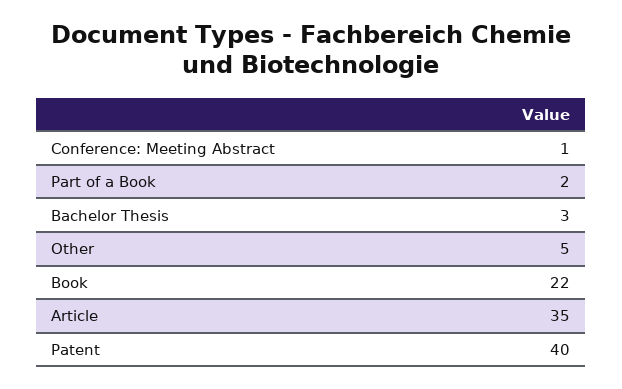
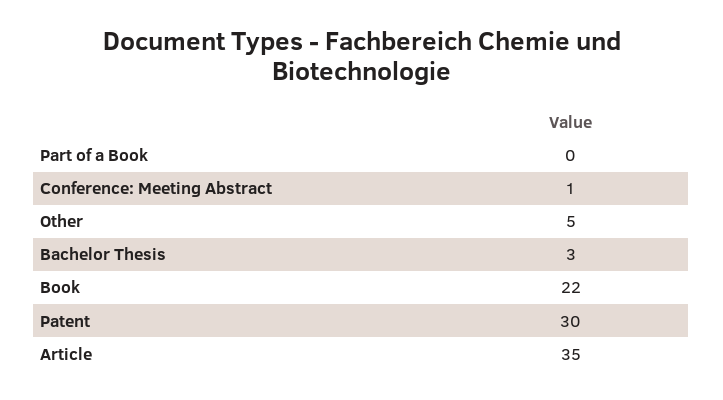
Part of a Book: 2 -> 0
Patent: 40 -> 30

